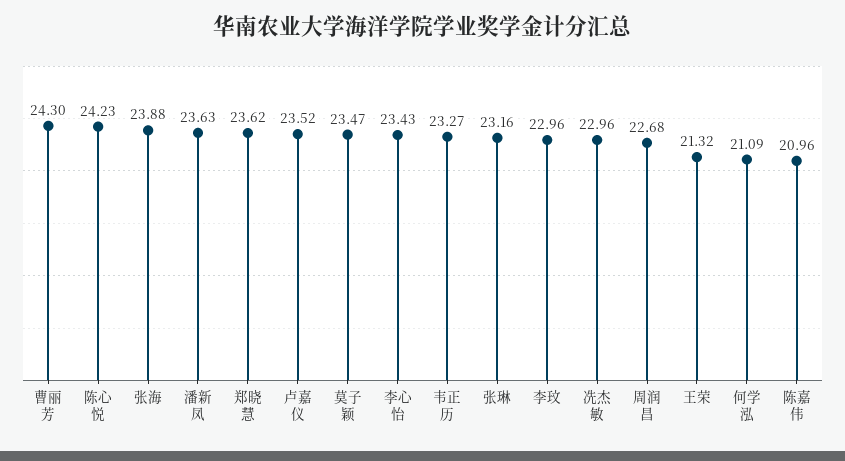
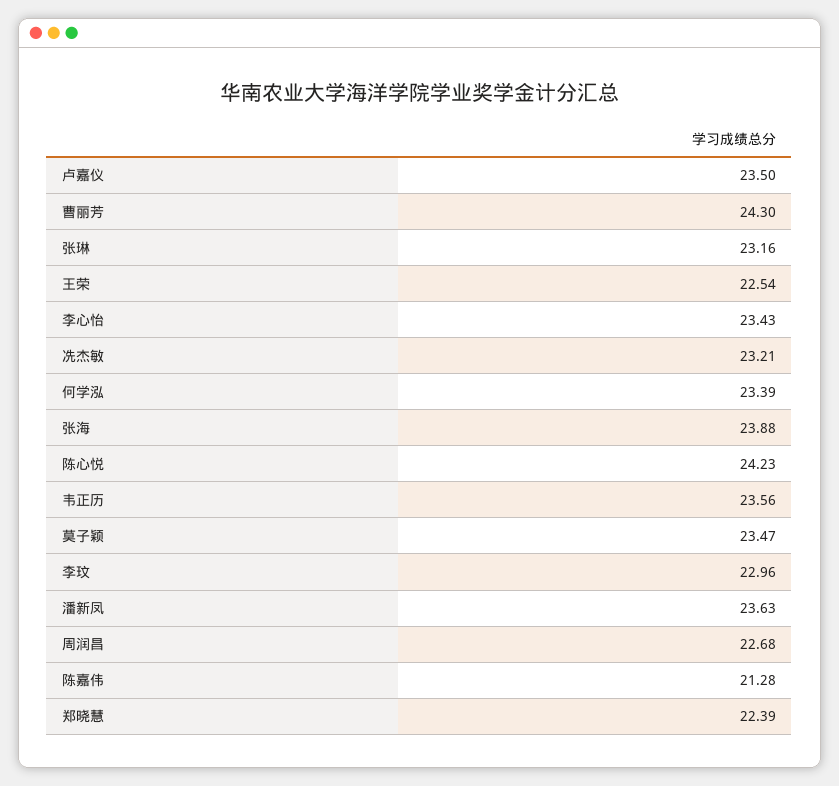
郑晓慧: 23.62 -> 22.39
卢嘉仪: 23.52 -> 23.5
韦正历: 23.27 -> 23.56
冼杰敏: 22.96 -> 23.21
王荣: 21.32 -> 22.54
何学泓: 21.09 -> 23.39
陈嘉伟: 20.96 -> 21.28

